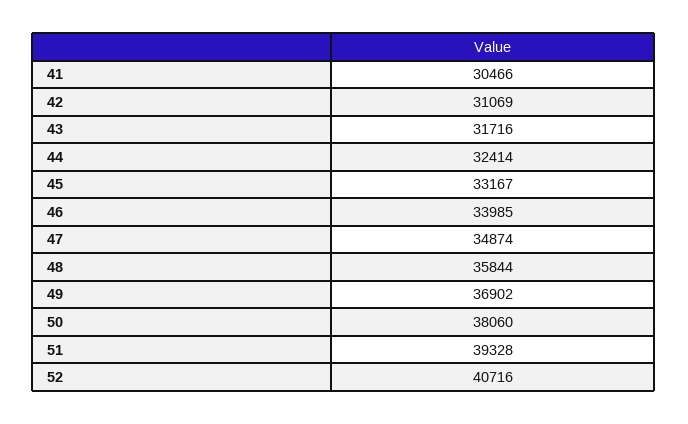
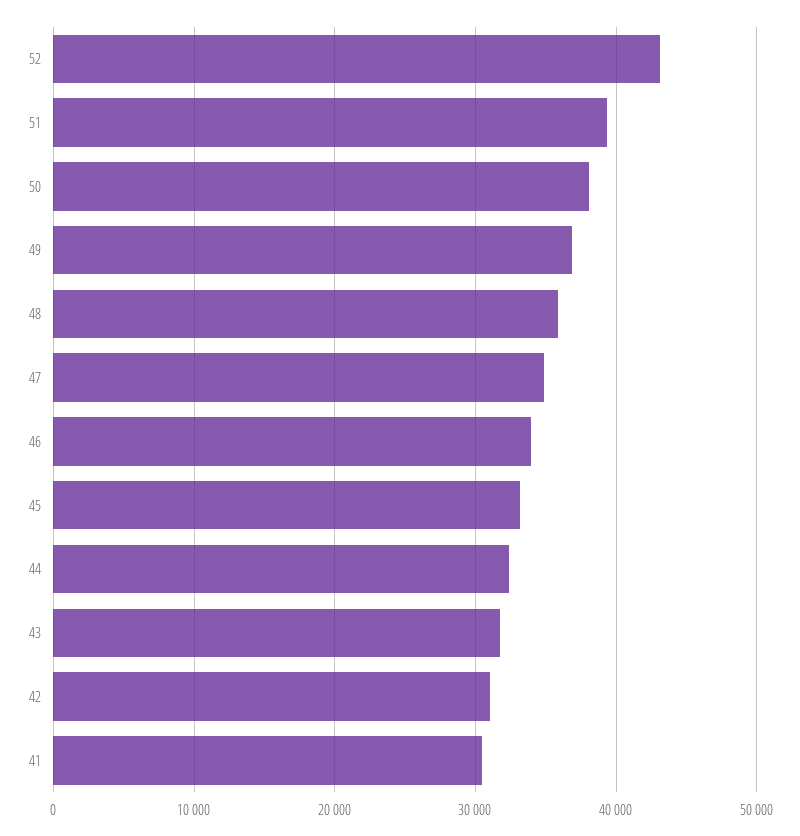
52: 40716 -> 43000

